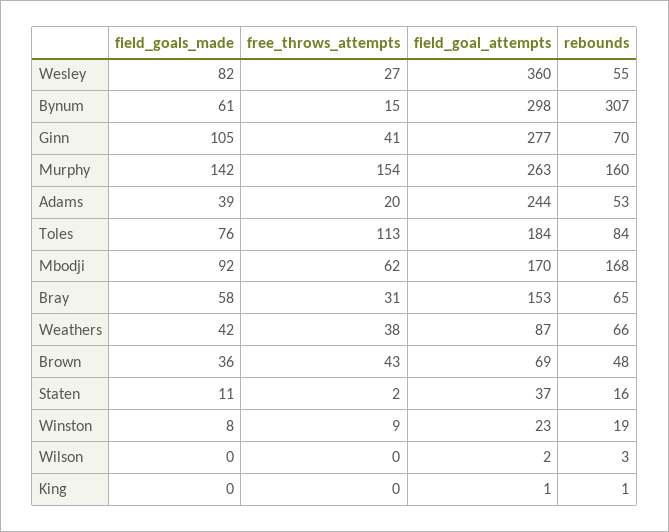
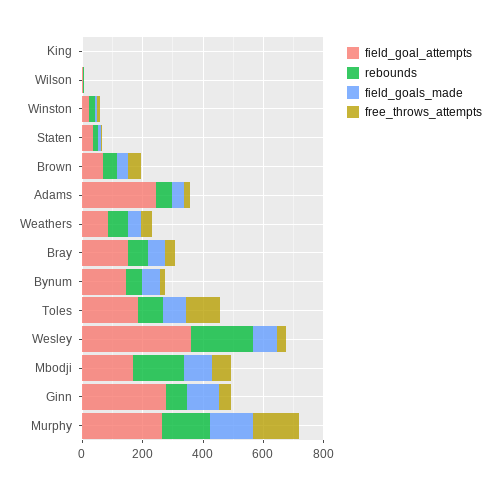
rebounds, Wesley: 55 -> 200
field_goal_attempts, Bynum: 298 -> 150
rebounds, Bynum: 307 -> 50

